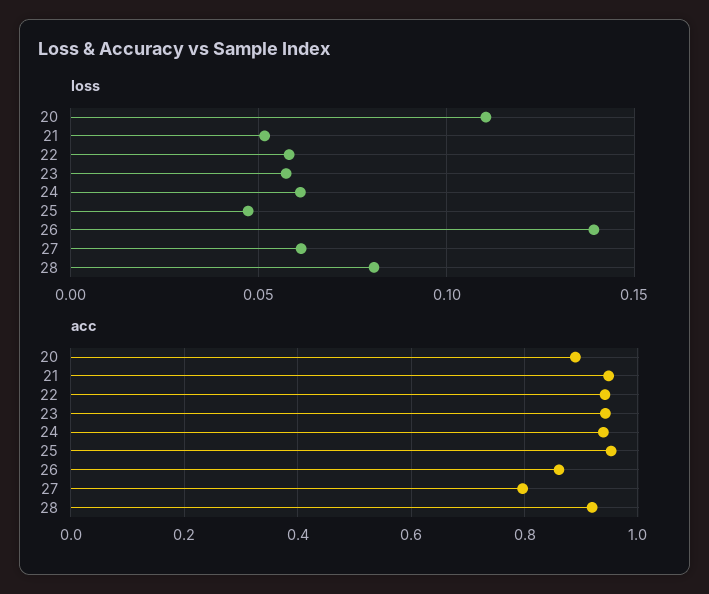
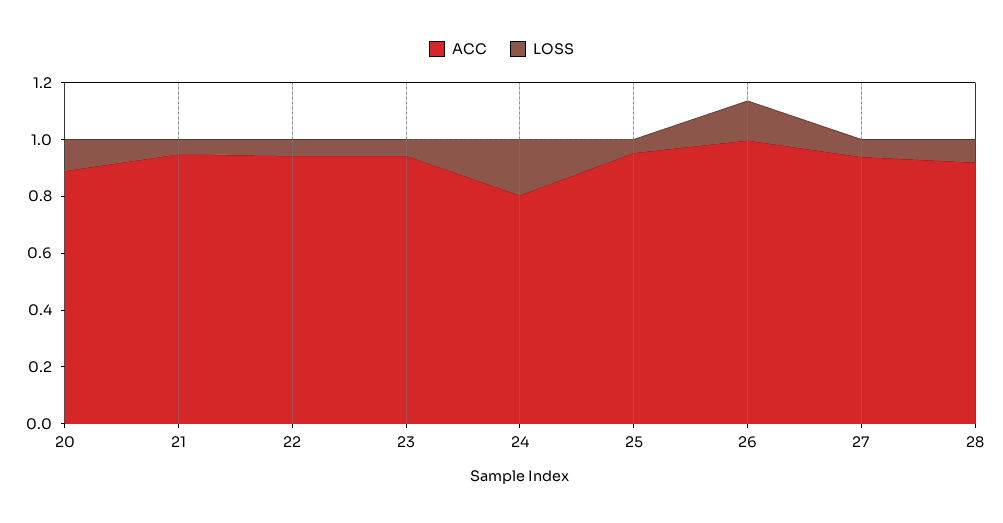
loss, 24: 0.06 -> 0.2
acc, 24: 0.94 -> 0.8
acc, 26: 0.86 -> 1
acc, 27: 0.8 -> 0.95

